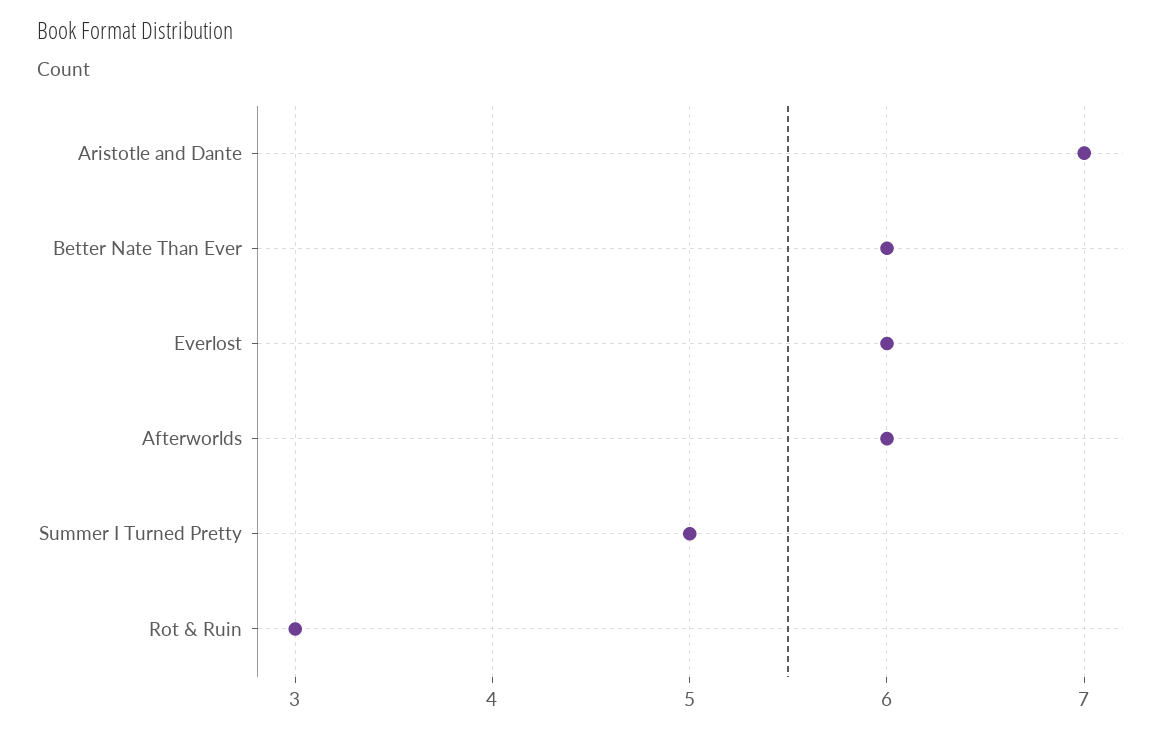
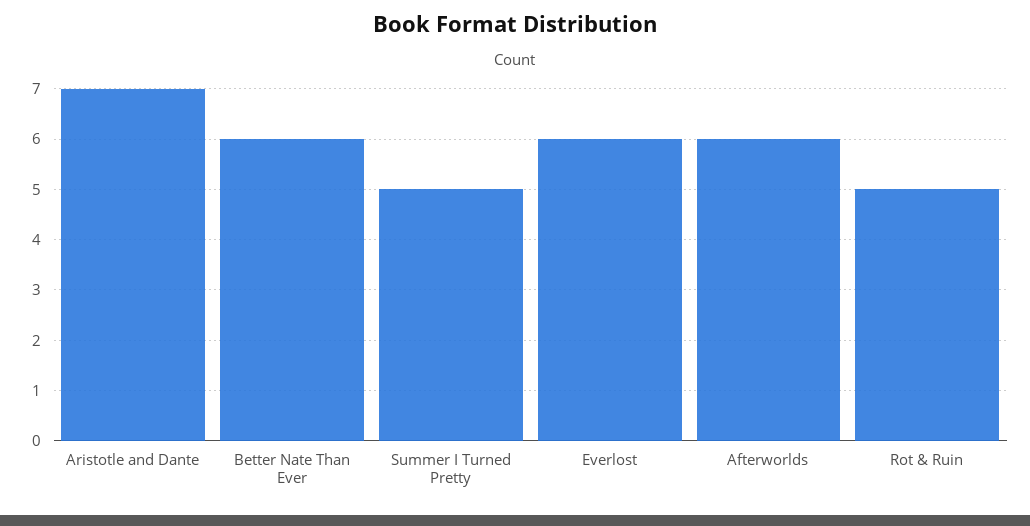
Rot & Ruin: 3 -> 5

